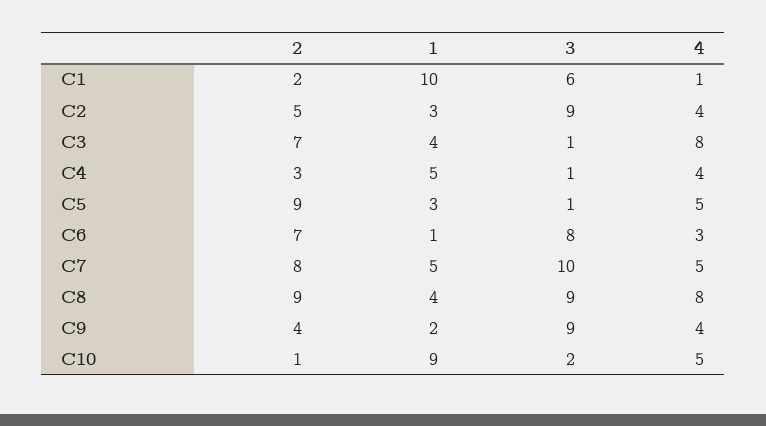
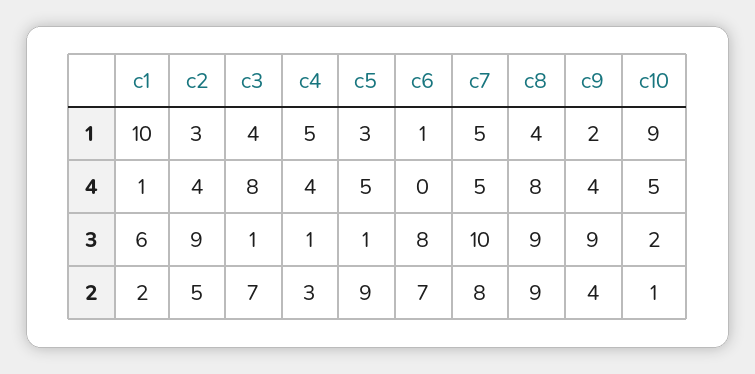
4, C6: 3 -> 0

